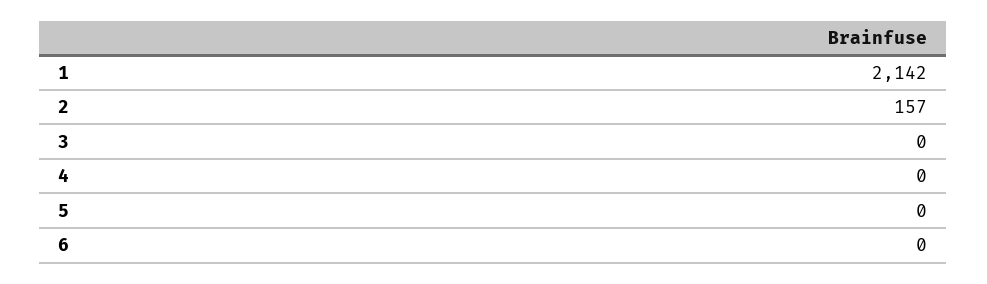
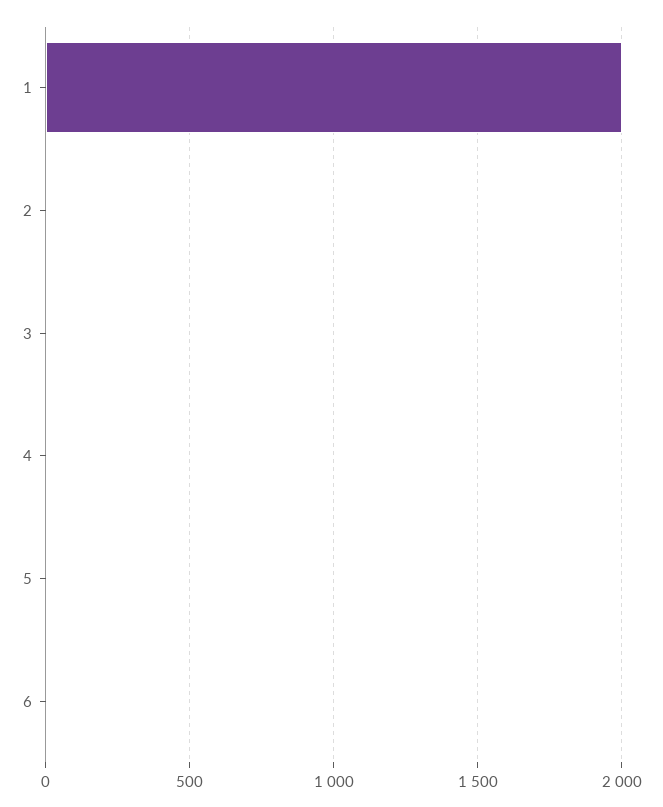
1: 2142 -> 2000
2: 157 -> 0

